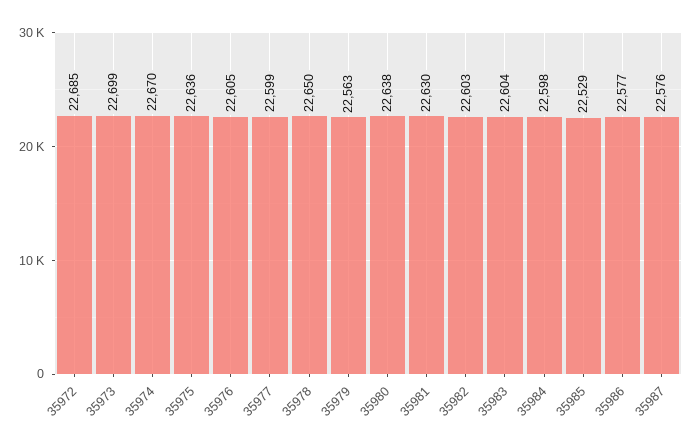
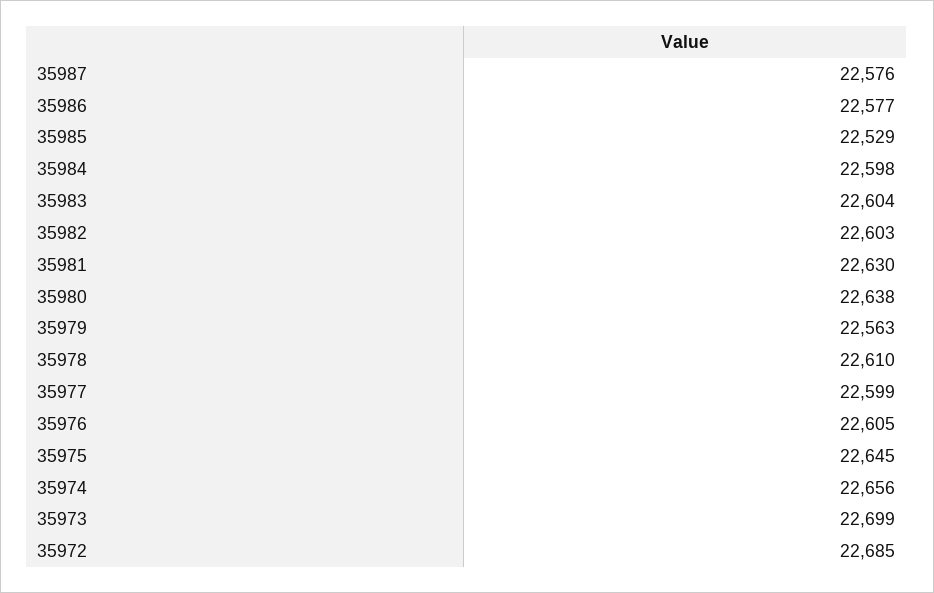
35974: 22670 -> 22656
35975: 22636 -> 22645
35978: 22650 -> 22610

